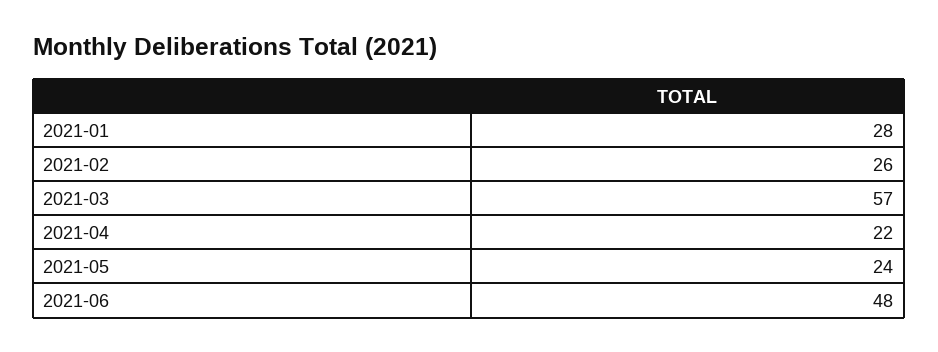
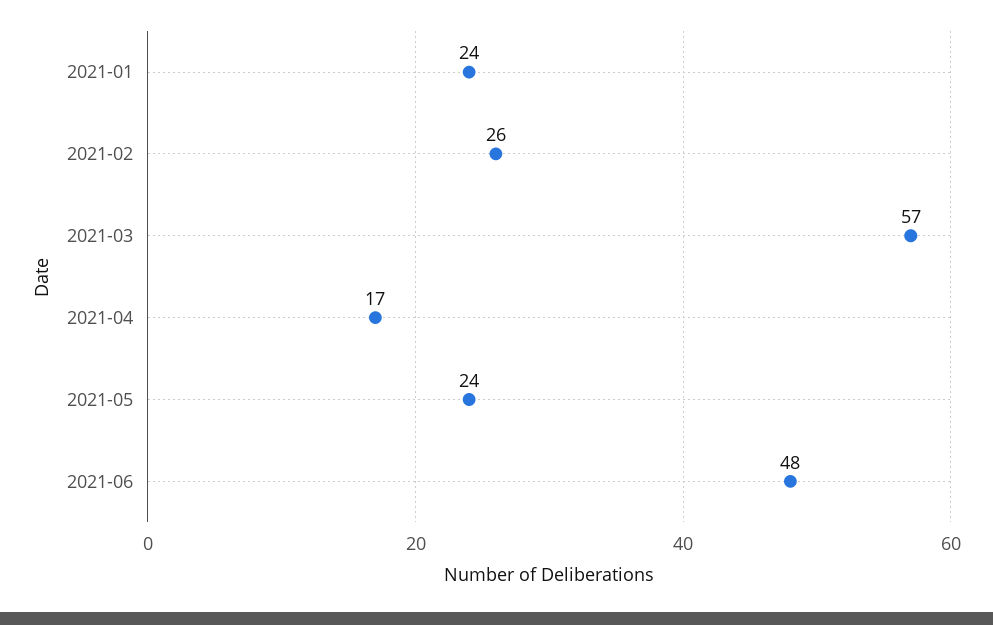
2021-01: 28 -> 24
2021-04: 22 -> 17

